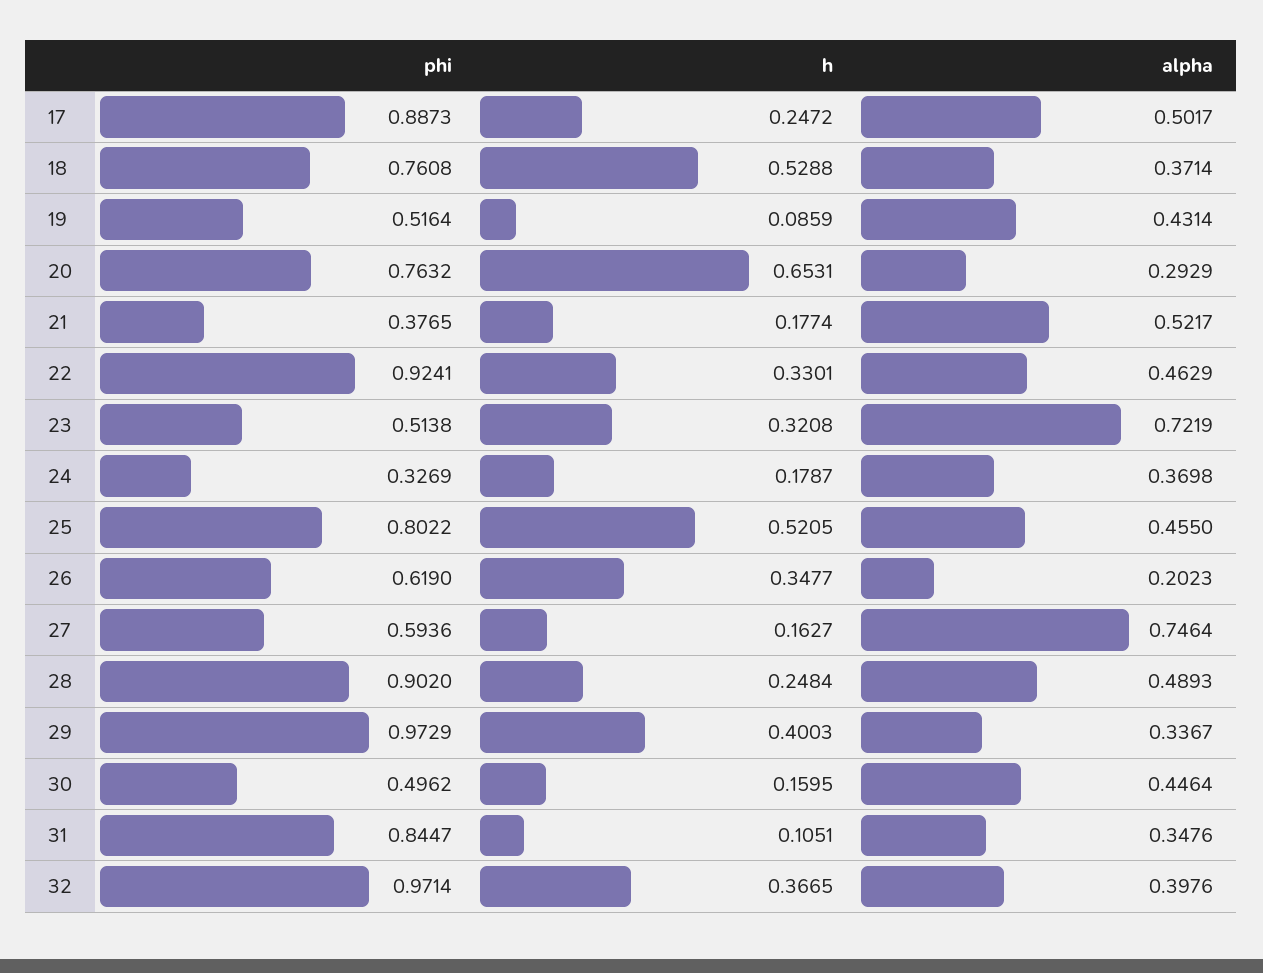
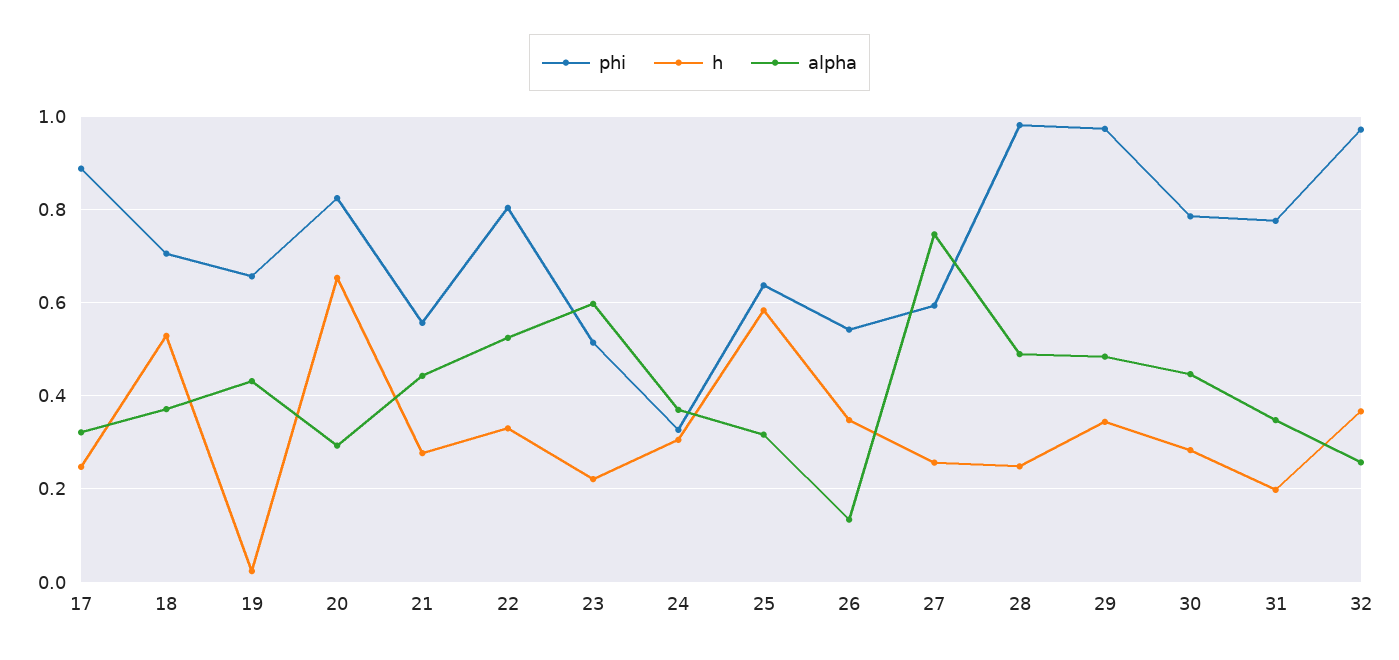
alpha, 17: 0.5017 -> 0.32
phi, 18: 0.7608 -> 0.7
phi, 19: 0.5164 -> 0.66
h, 19: 0.0859 -> 0.02
phi, 20: 0.7632 -> 0.82
phi, 21: 0.3765 -> 0.56
h, 21: 0.1774 -> 0.28
alpha, 21: 0.5217 -> 0.44
phi, 22: 0.9241 -> 0.8
alpha, 22: 0.4629 -> 0.52
h, 23: 0.3208 -> 0.22
alpha, 23: 0.7219 -> 0.6
h, 24: 0.1787 -> 0.3
phi, 25: 0.8022 -> 0.64
h, 25: 0.5205 -> 0.58
alpha, 25: 0.455 -> 0.32
phi, 26: 0.619 -> 0.54
alpha, 26: 0.2023 -> 0.14
h, 27: 0.1627 -> 0.26
phi, 28: 0.902 -> 0.98
h, 29: 0.4003 -> 0.34
alpha, 29: 0.3367 -> 0.48
phi, 30: 0.4962 -> 0.78
h, 30: 0.1595 -> 0.28
phi, 31: 0.8447 -> 0.78
h, 31: 0.1051 -> 0.2
alpha, 32: 0.3976 -> 0.26

